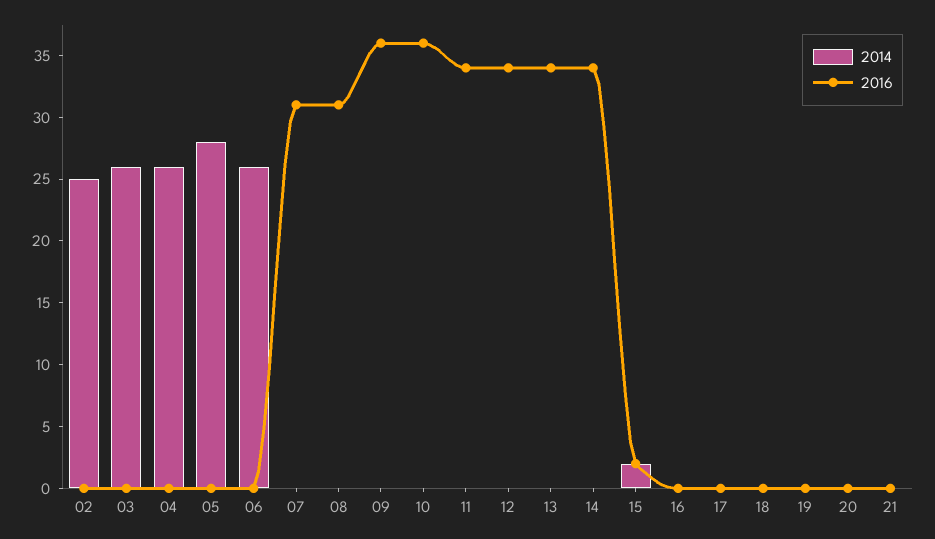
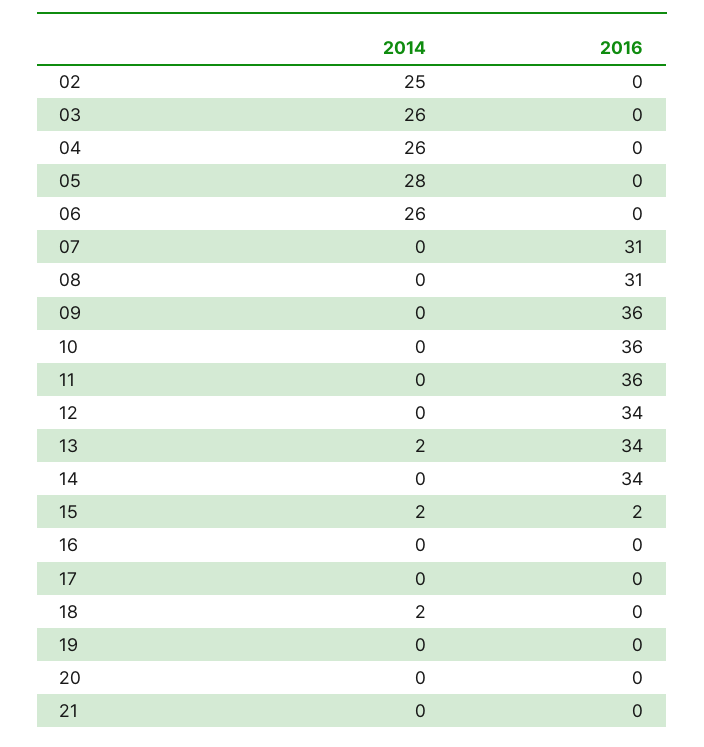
2016, 11: 34 -> 36
2014, 13: 0 -> 2
2014, 18: 0 -> 2

